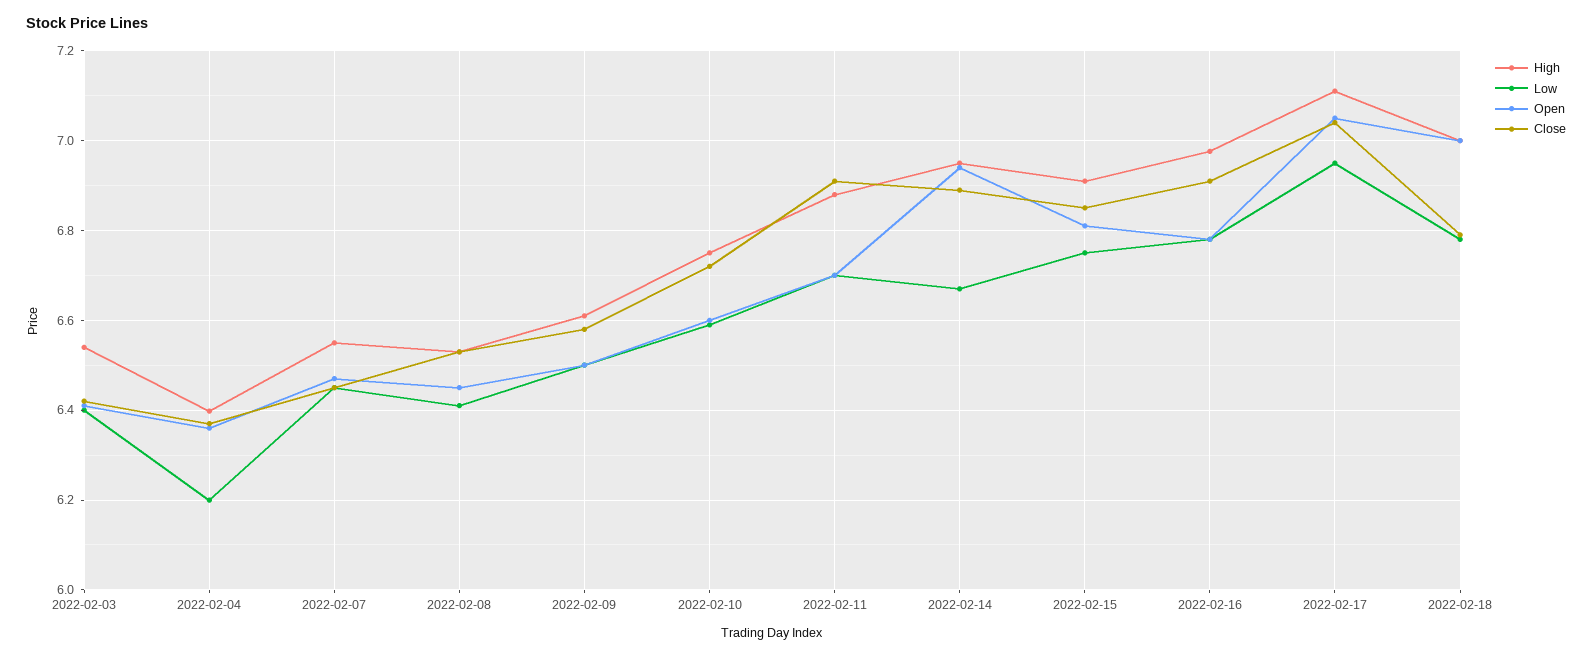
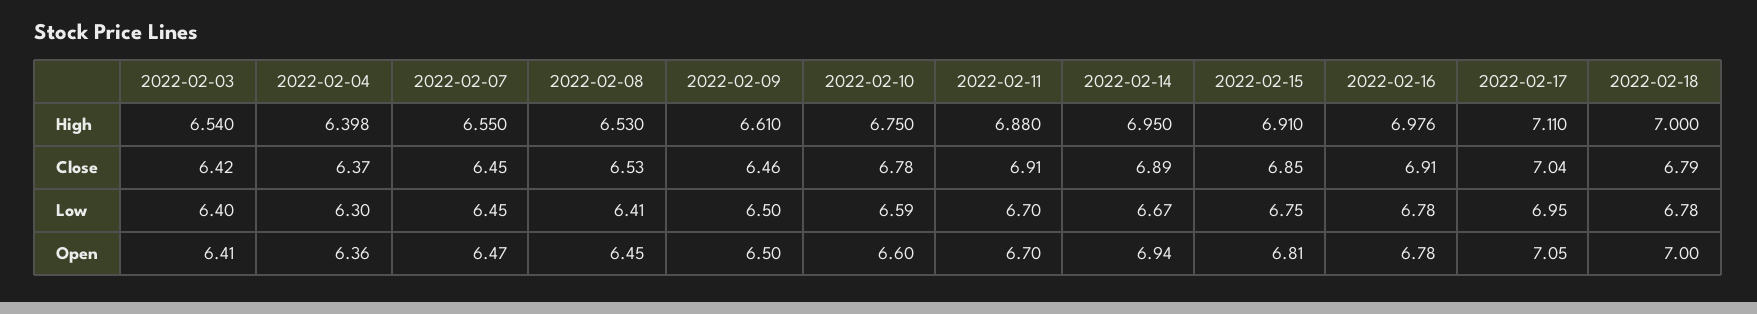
Low, 2022-02-04: 6.2 -> 6.3
Close, 2022-02-09: 6.58 -> 6.46
Close, 2022-02-10: 6.72 -> 6.78

